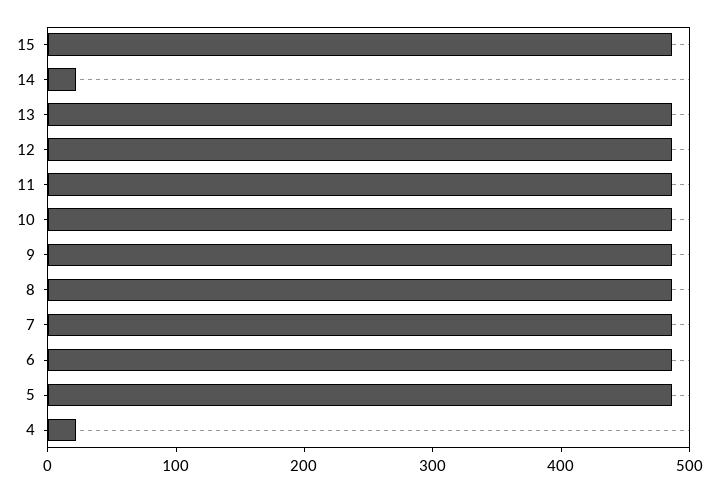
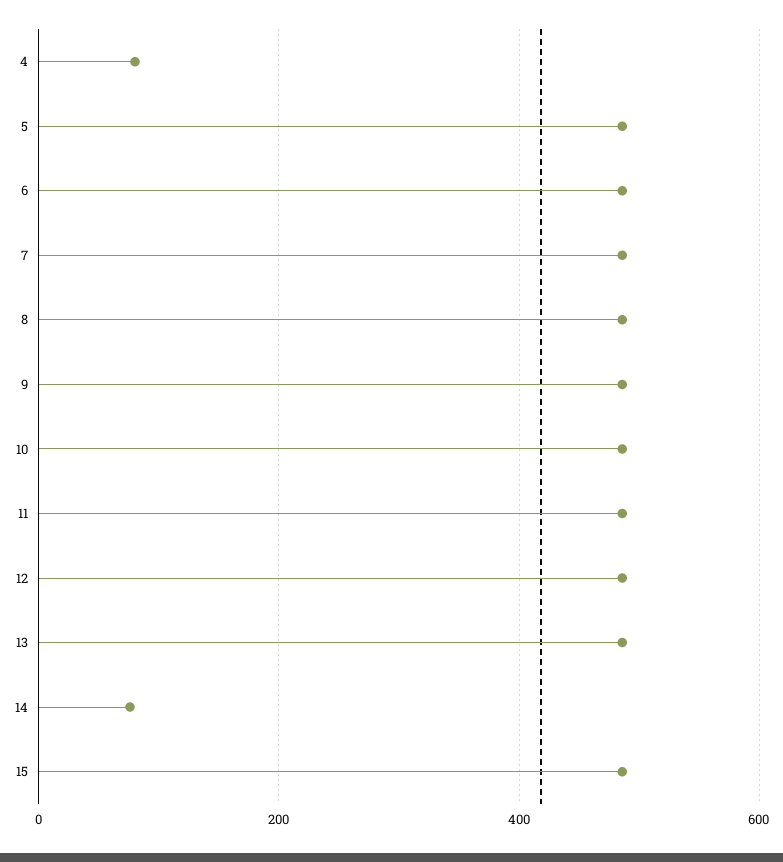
14: 20 -> 80
4: 20 -> 80

